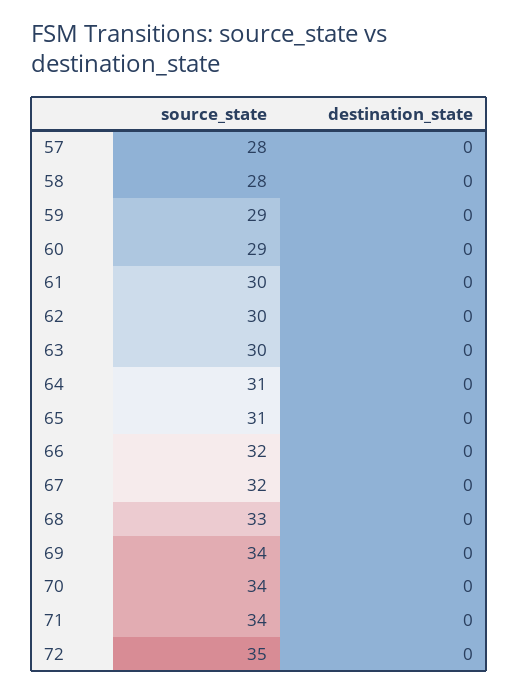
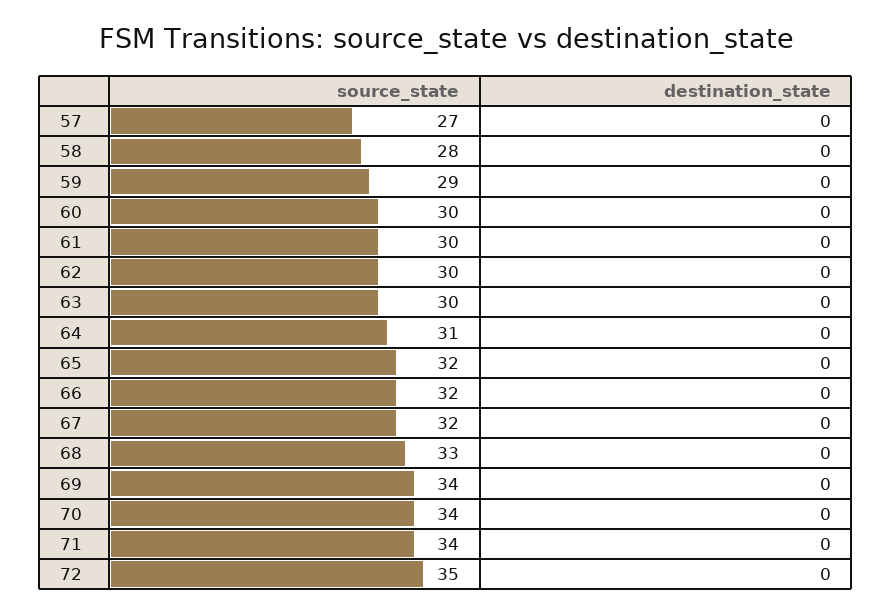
source_state, 57: 28 -> 27
source_state, 60: 29 -> 30
source_state, 65: 31 -> 32

